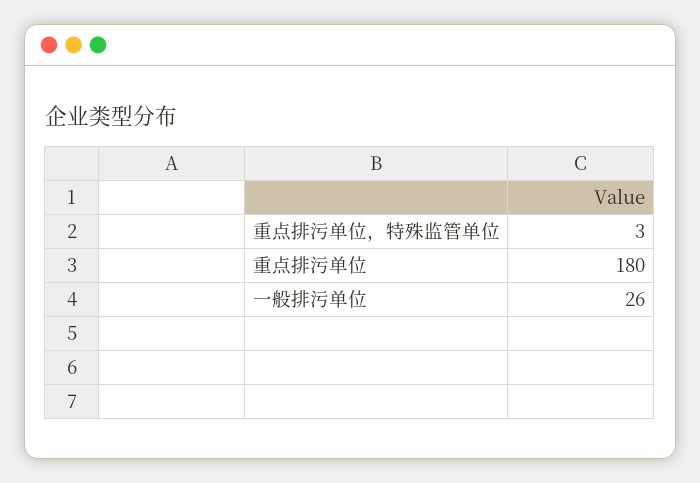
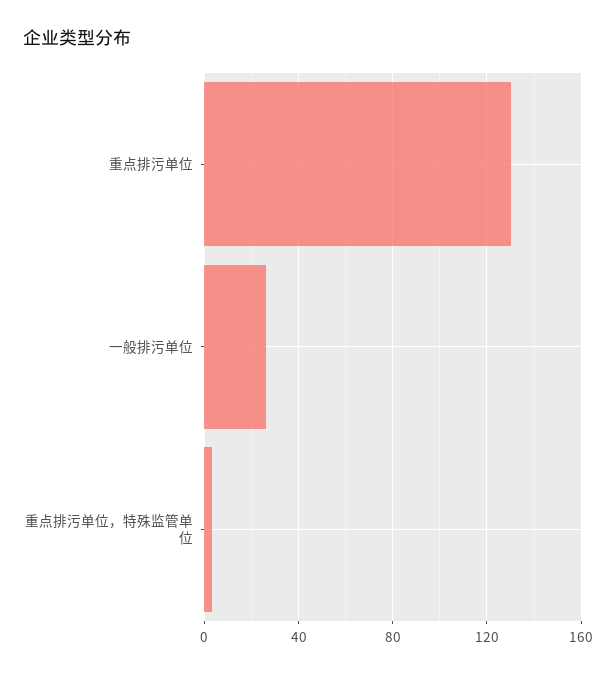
重点排污单位: 180 -> 130

